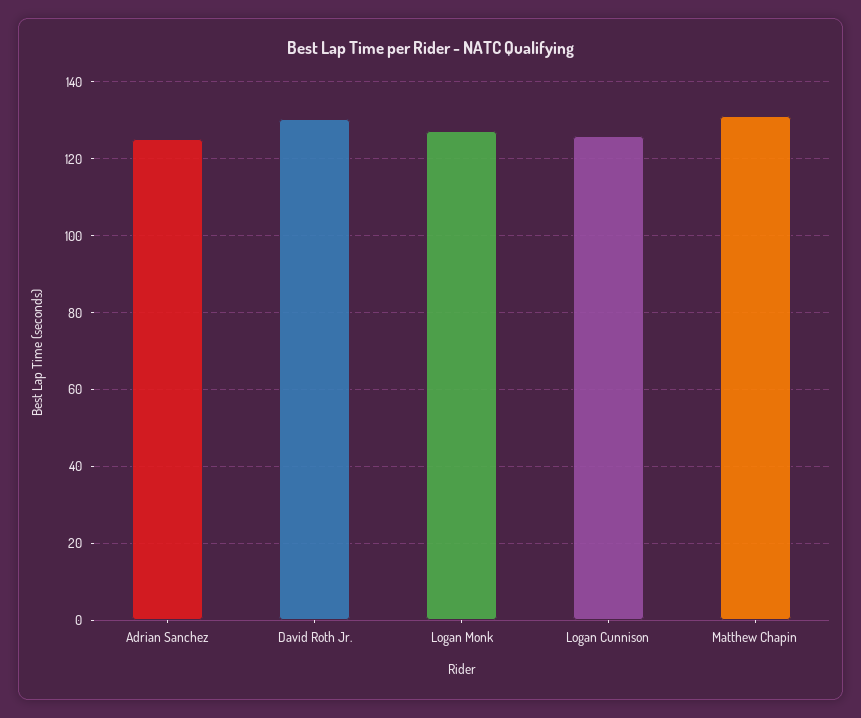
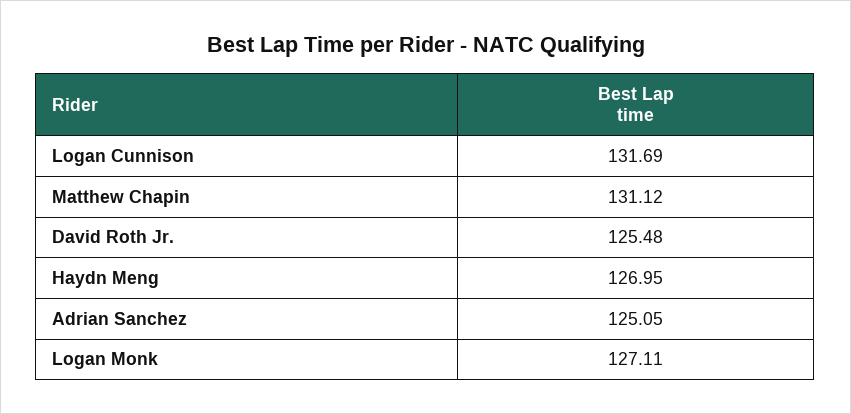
David Roth Jr.: 130 -> 125.48
Logan Cunnison: 126 -> 131.69
Haydn Meng: none -> 126.95

